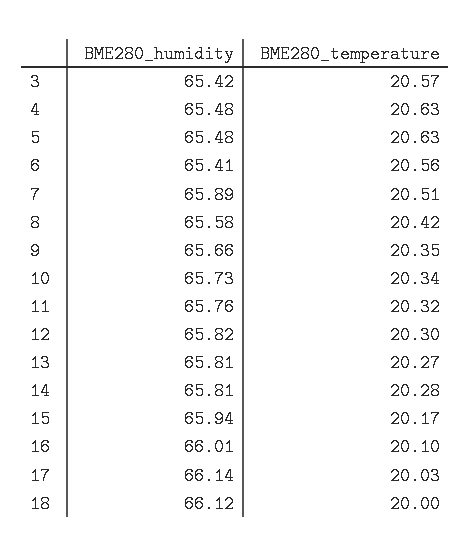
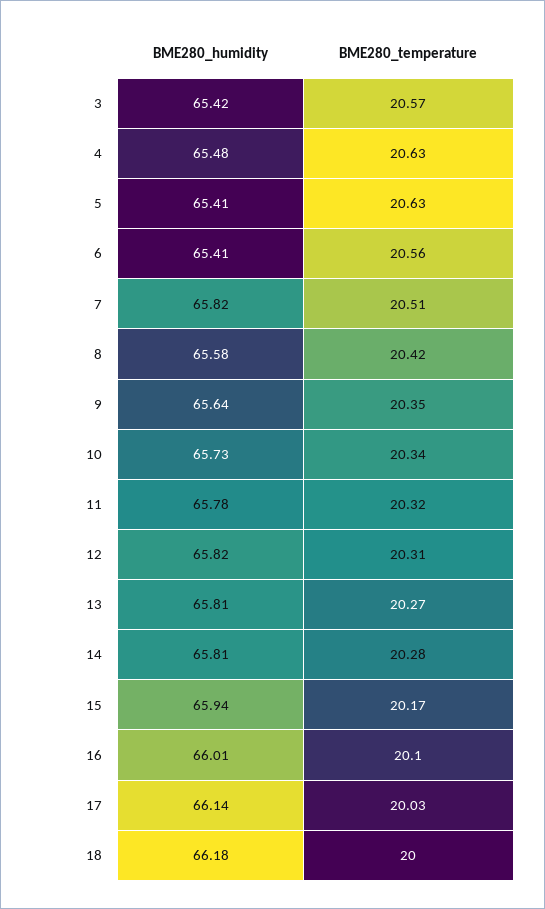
BME280_humidity, 5: 65.48 -> 65.41
BME280_humidity, 7: 65.89 -> 65.82
BME280_humidity, 9: 65.66 -> 65.64
BME280_humidity, 11: 65.76 -> 65.78
BME280_temperature, 12: 20.3 -> 20.31
BME280_humidity, 18: 66.12 -> 66.18

